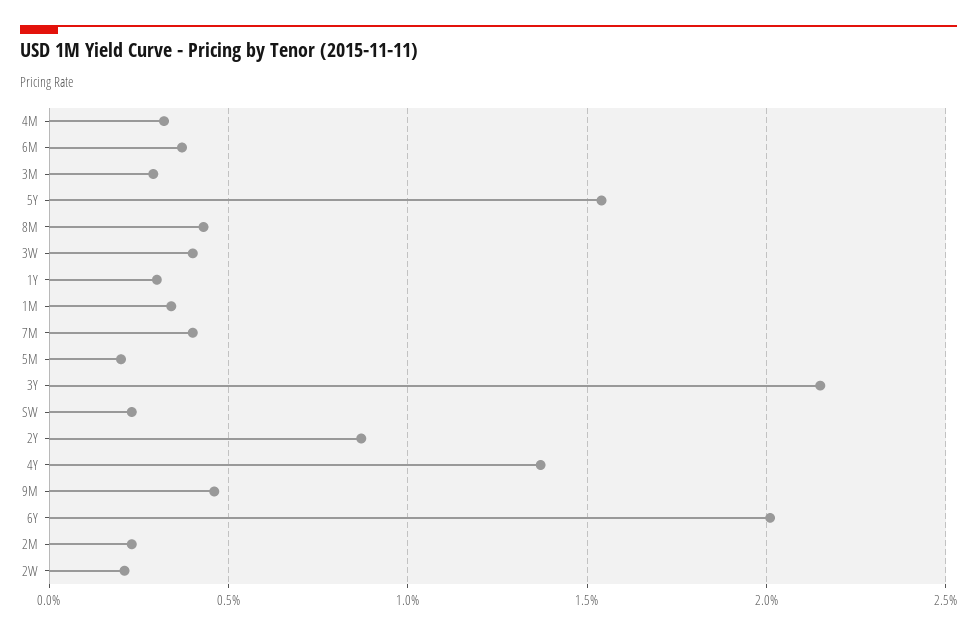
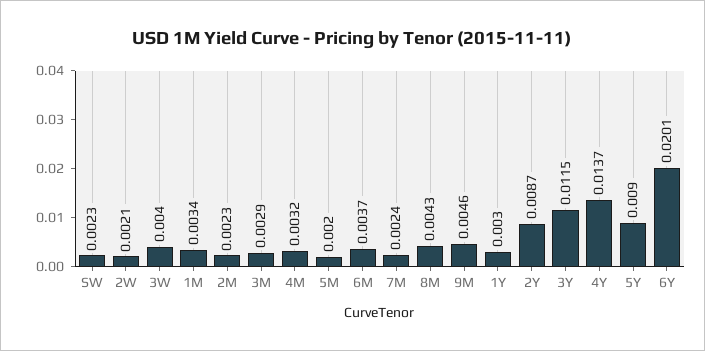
5Y: 0.0155 -> 0.009
7M: 0.004 -> 0.0024
3Y: 0.0215 -> 0.0115

